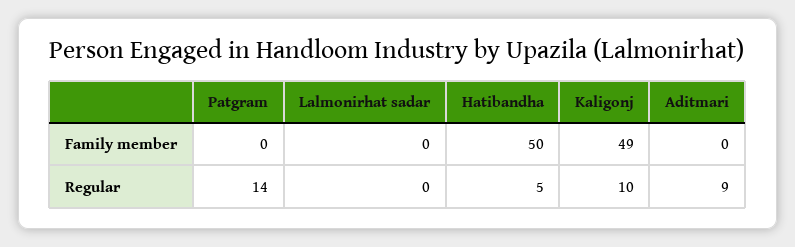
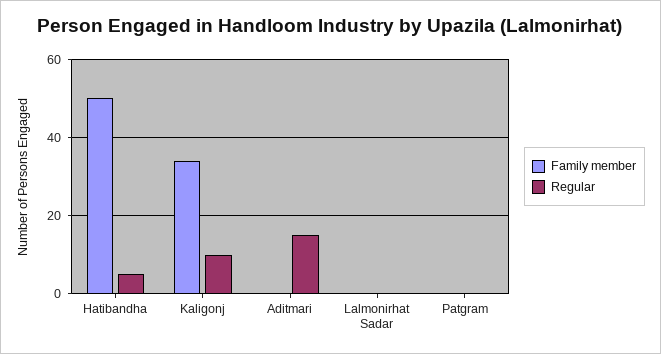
Family member, Kaligonj: 49 -> 35
Regular, Patgram: 14 -> 0
Regular, Aditmari: 9 -> 15

